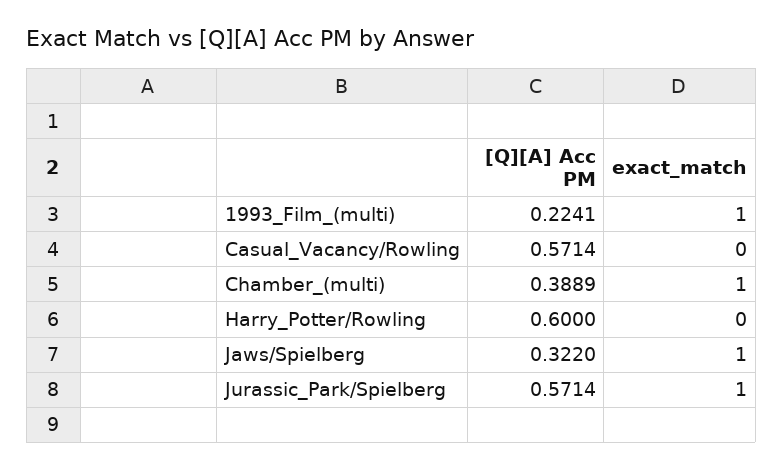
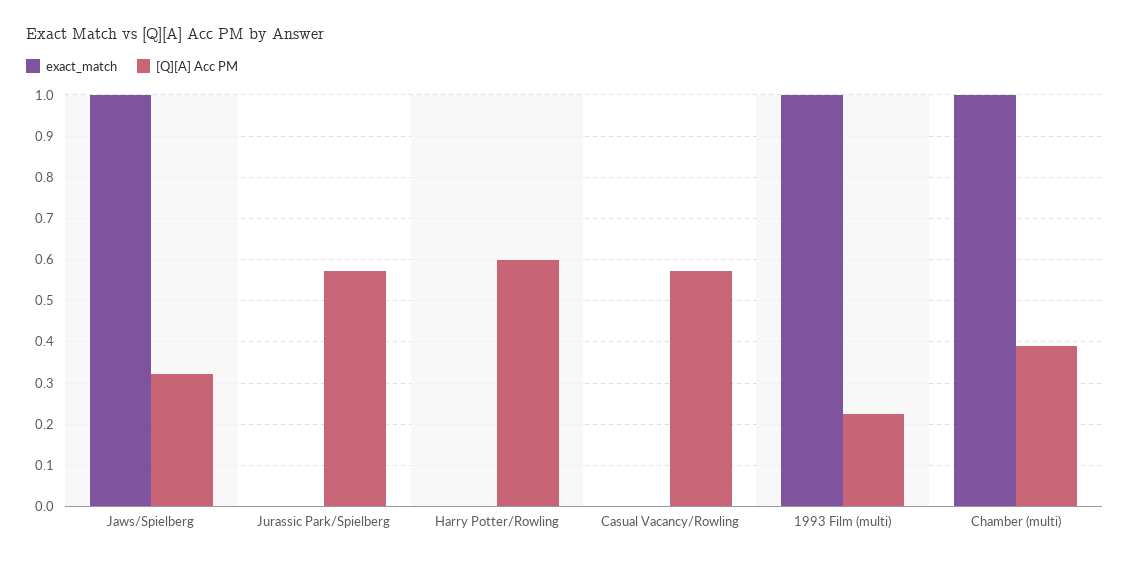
exact_match, Jurassic_Park/Spielberg: 1 -> 0

